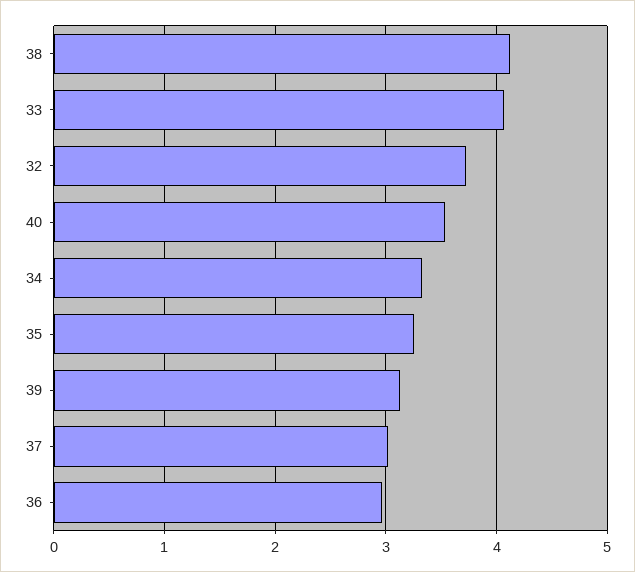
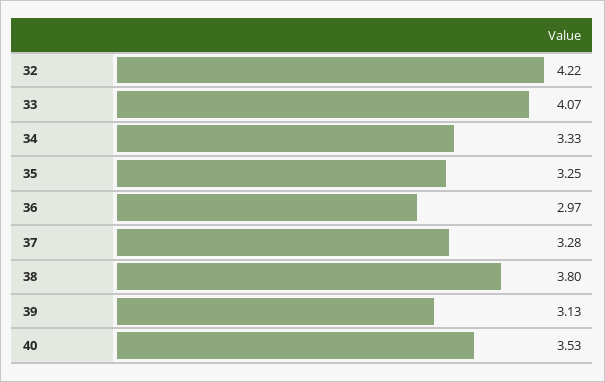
38: 4.1 -> 3.8
32: 3.7 -> 4.22
37: 3 -> 3.28

